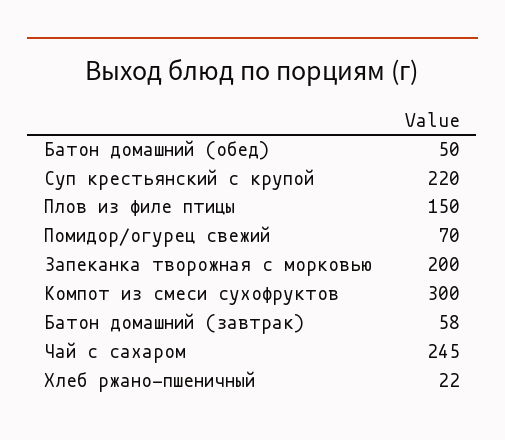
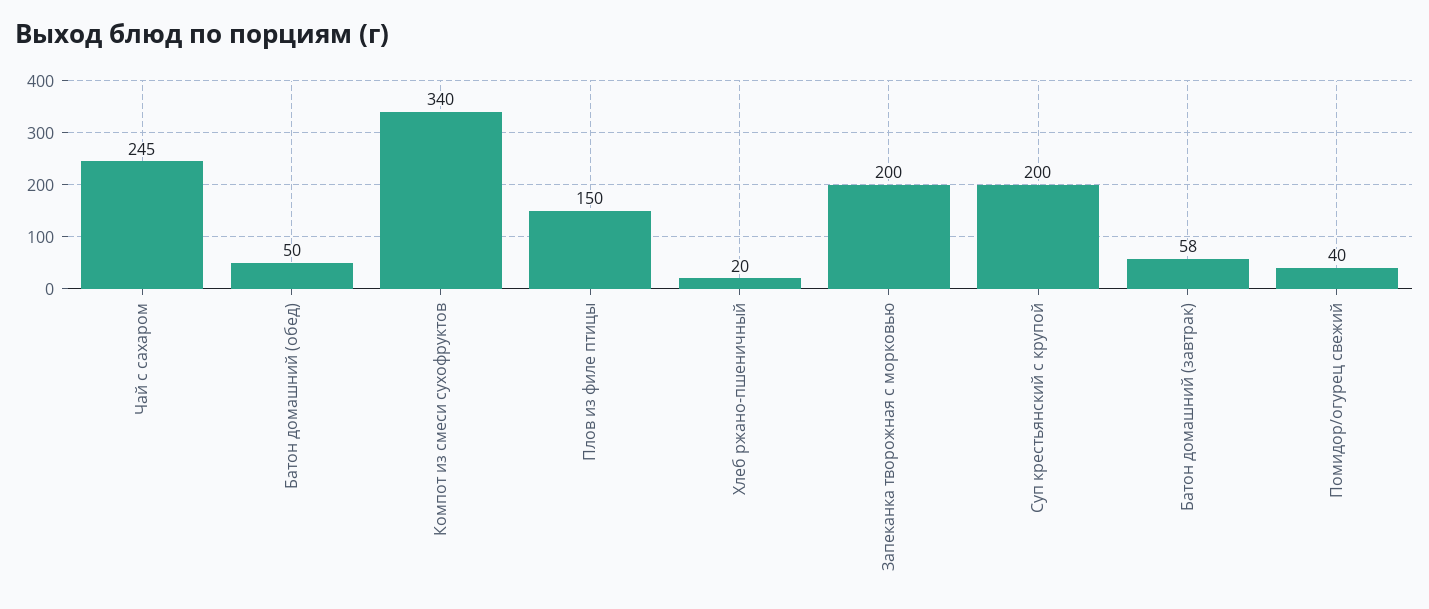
Суп крестьянский с крупой: 220 -> 200
Помидор/огурец свежий: 70 -> 40
Компот из смеси сухофруктов: 300 -> 340
Хлеб ржано-пшеничный: 22 -> 20

